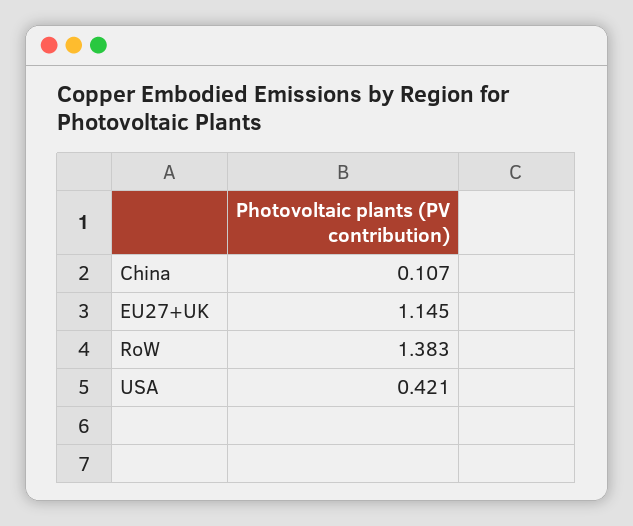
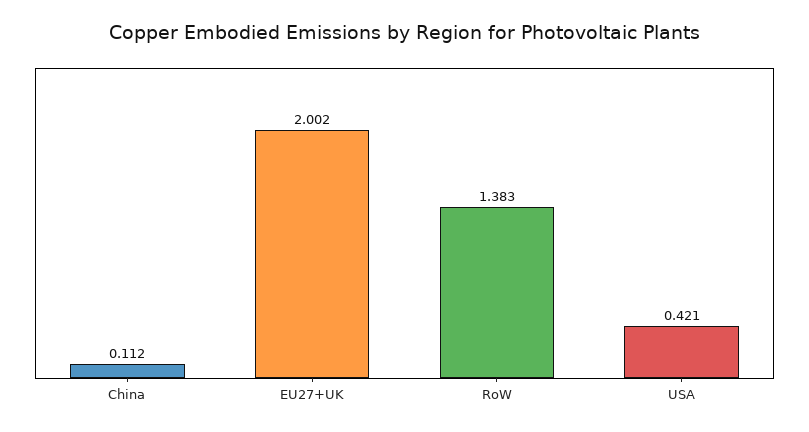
China: 0.107 -> 0.112
EU27+UK: 1.145 -> 2.002

